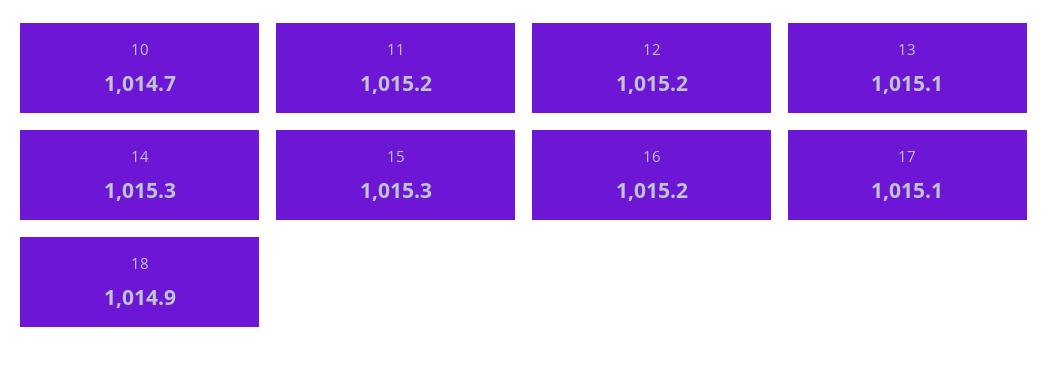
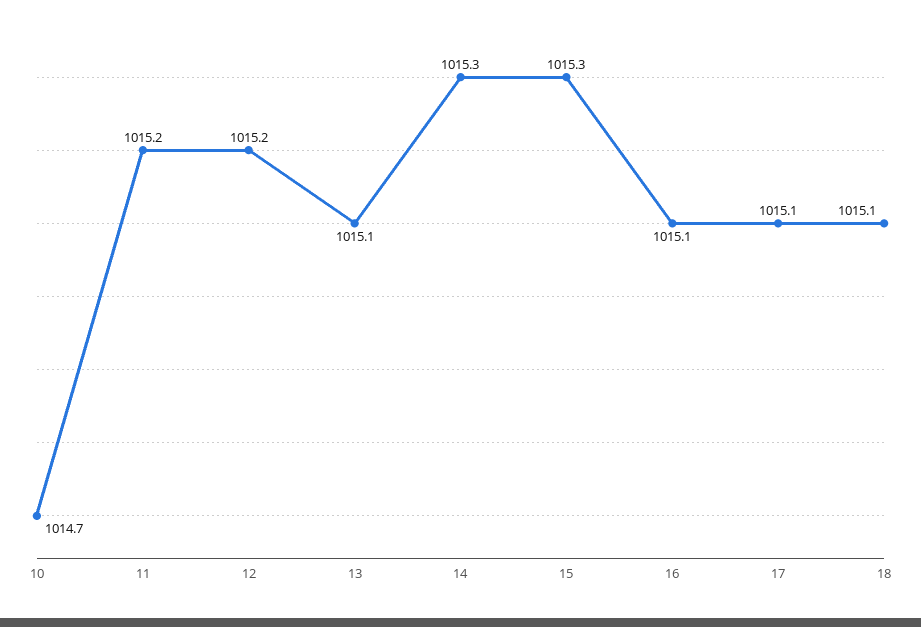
16: 1015.2 -> 1015.1
18: 1014.9 -> 1015.1

